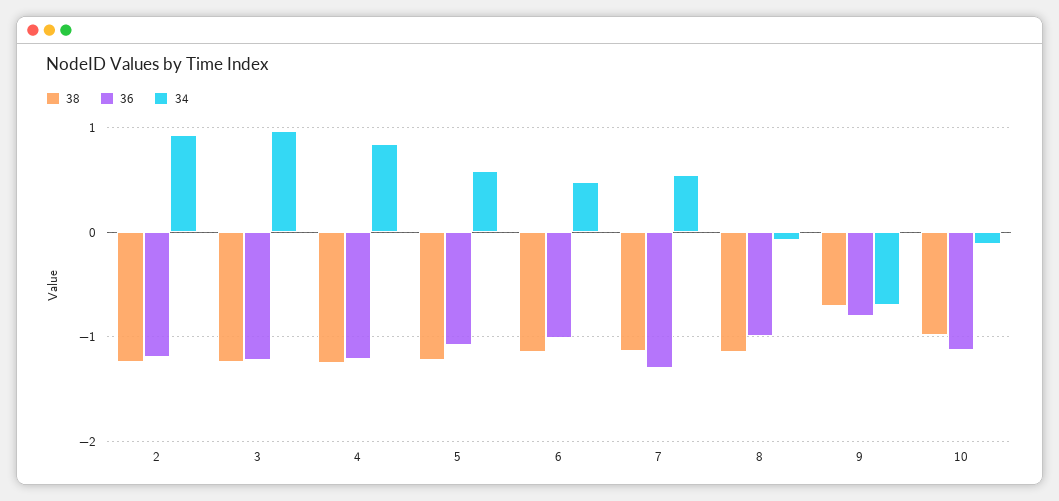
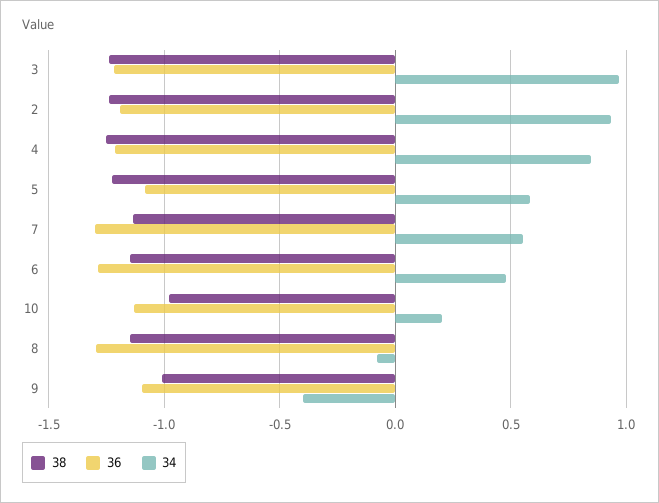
36, 6: -1 -> -1.3
36, 8: -1 -> -1.3
38, 9: -0.7 -> -1
36, 9: -0.8 -> -1.1
34, 9: -0.7 -> -0.4
34, 10: -0.1 -> 0.2

